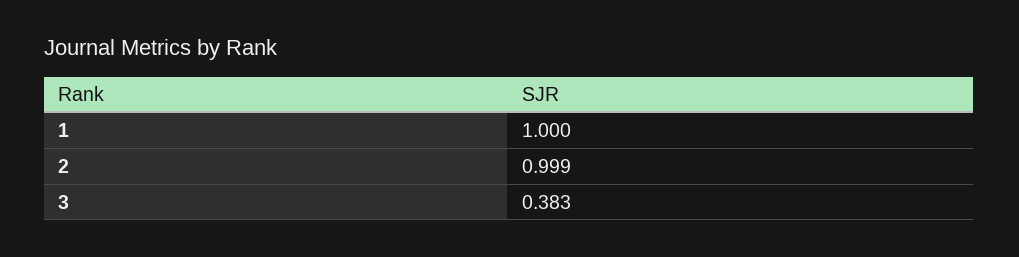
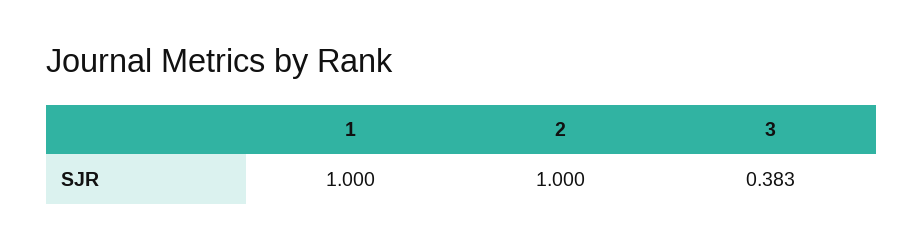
2: 0.999 -> 1

